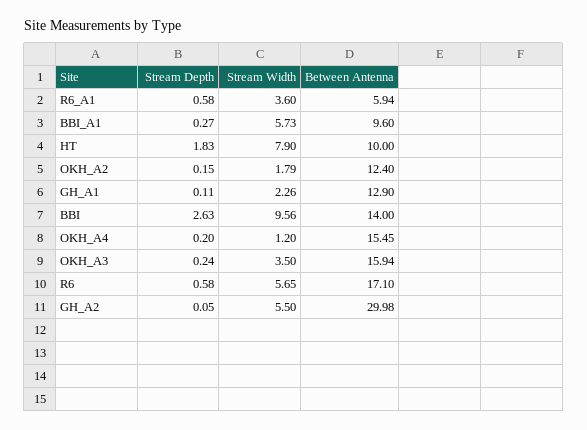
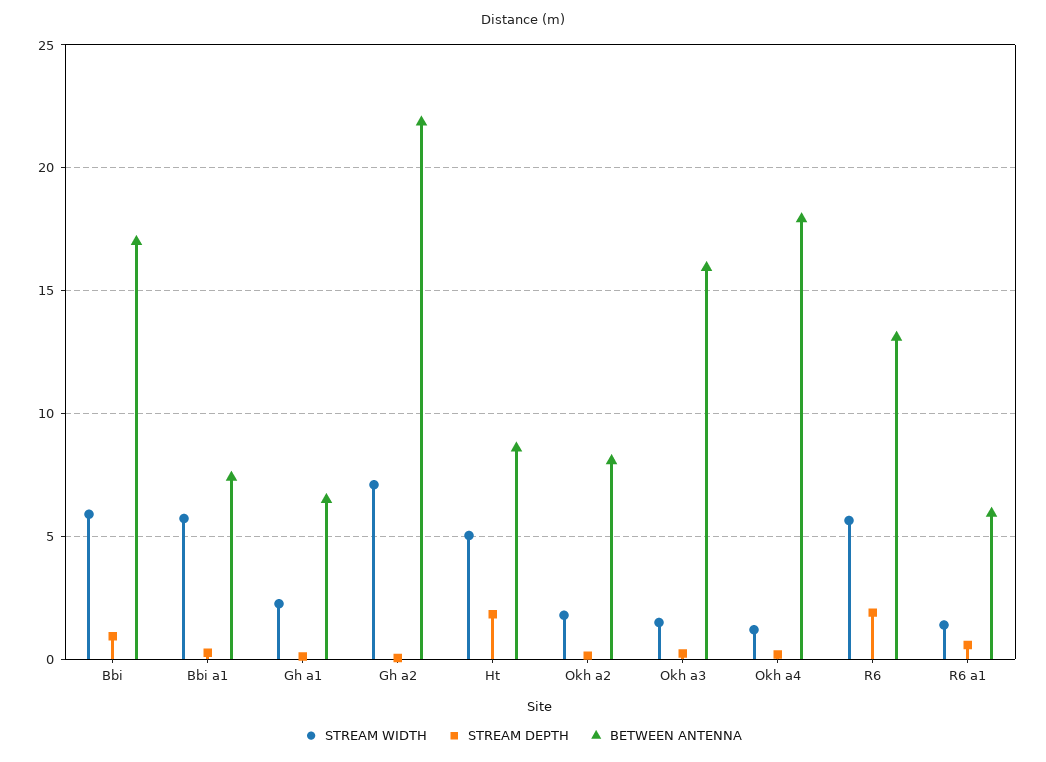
Stream Width, R6_A1: 3.6 -> 1.5
Between Antenna, BBI_A1: 9.6 -> 7.5
Stream Width, HT: 7.9 -> 5
Between Antenna, HT: 10 -> 8.5
Between Antenna, OKH_A2: 12.4 -> 8
Between Antenna, GH_A1: 12.9 -> 6.5
Stream Depth, BBI: 2.63 -> 1
Stream Width, BBI: 9.56 -> 6
Between Antenna, BBI: 14 -> 17
Between Antenna, OKH_A4: 15.45 -> 18
Stream Width, OKH_A3: 3.5 -> 1.5
Stream Depth, R6: 0.58 -> 2
Between Antenna, R6: 17.1 -> 13
Stream Width, GH_A2: 5.5 -> 7
Between Antenna, GH_A2: 29.98 -> 22

